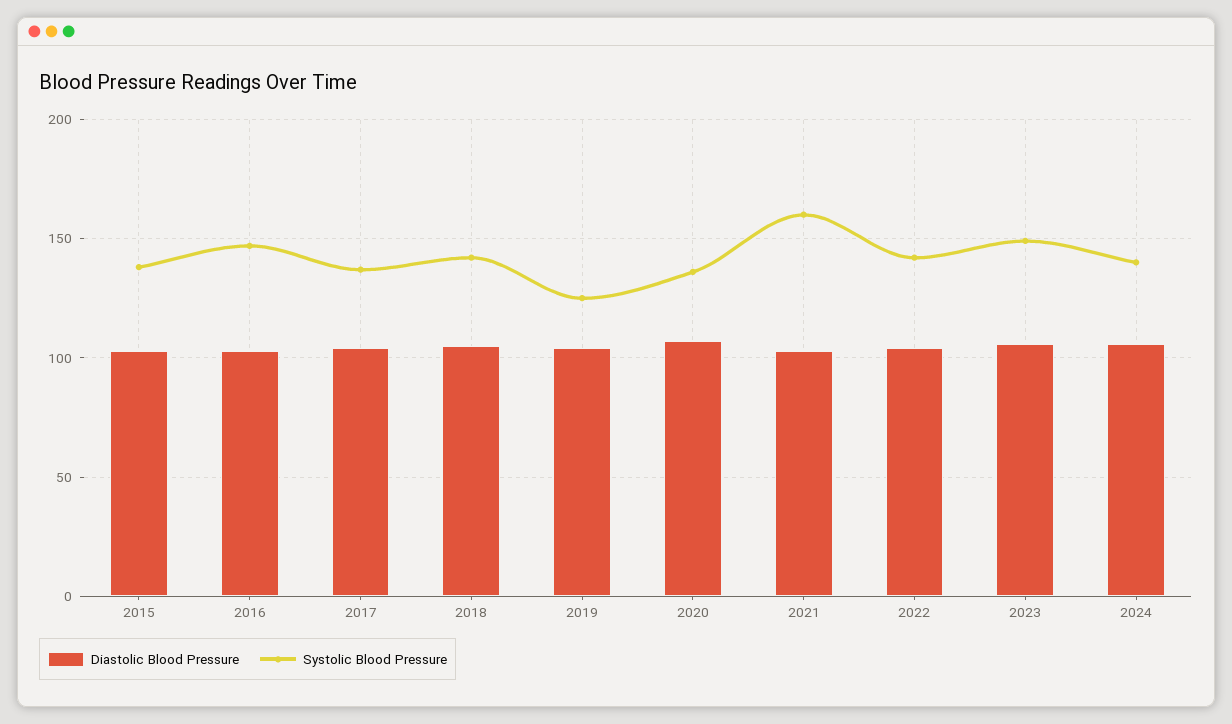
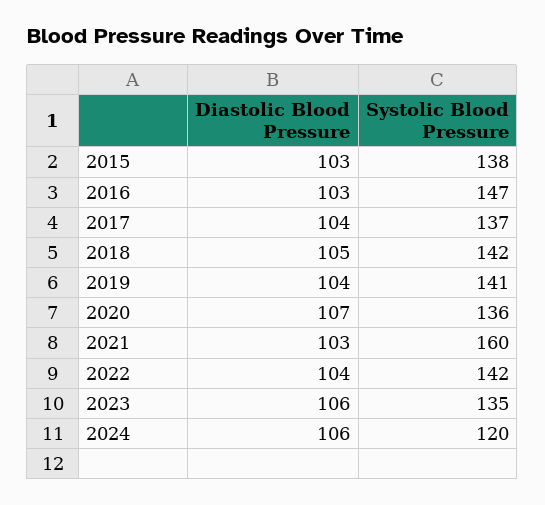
Systolic Blood Pressure, 2019: 125 -> 141
Systolic Blood Pressure, 2023: 150 -> 135
Systolic Blood Pressure, 2024: 140 -> 120

